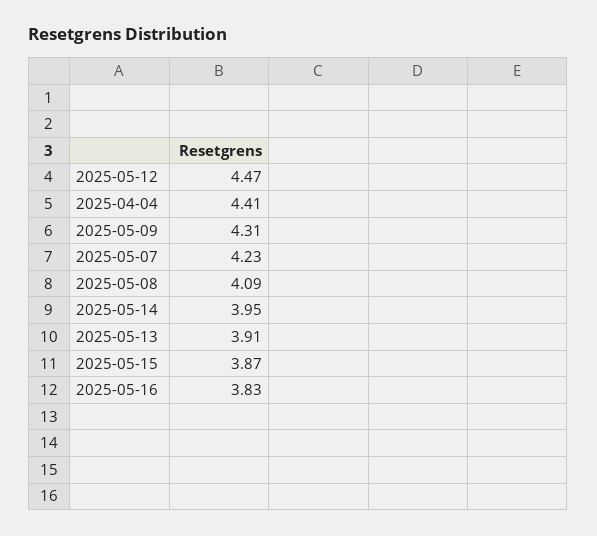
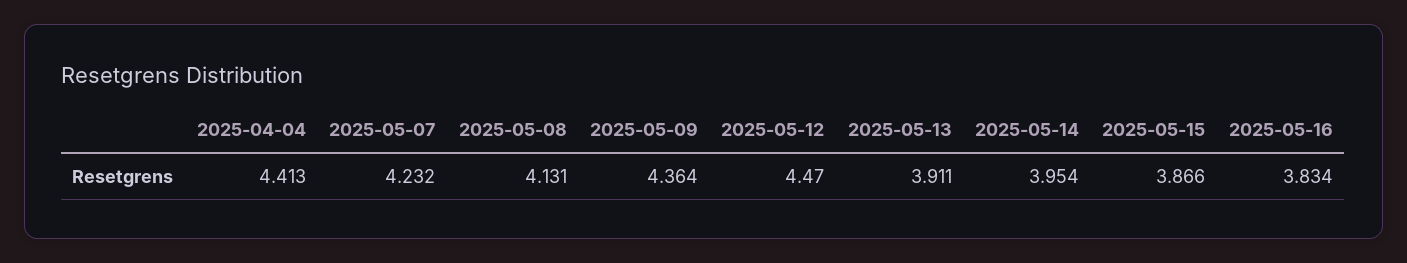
2025-05-09: 4.31 -> 4.364
2025-05-08: 4.09 -> 4.131

